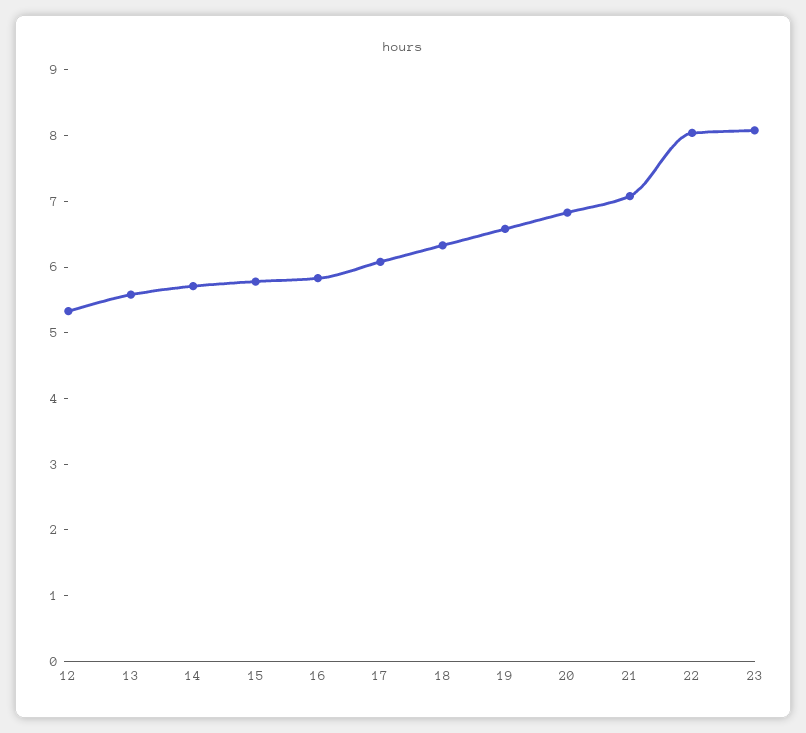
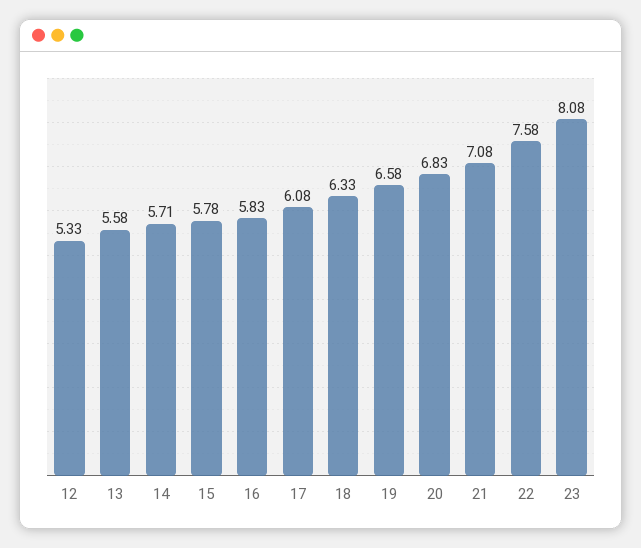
22: 8 -> 7.58

